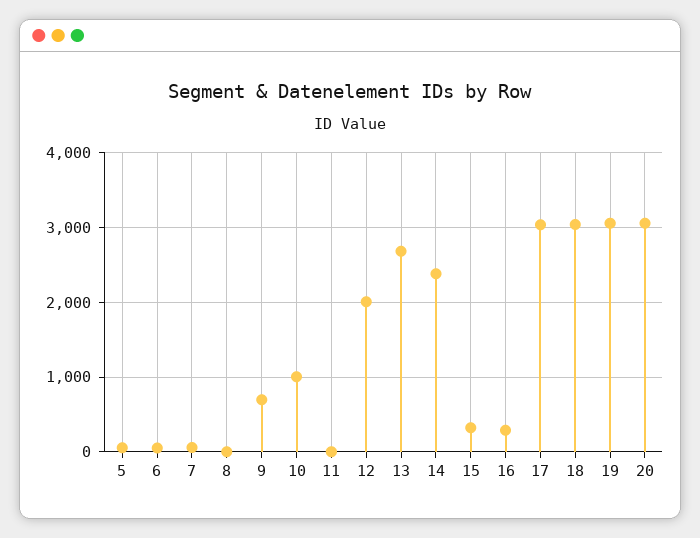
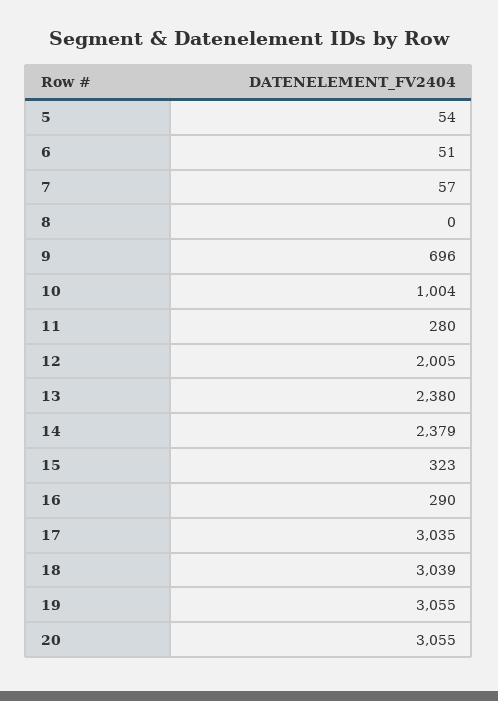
11: 0 -> 280
13: 2700 -> 2380

